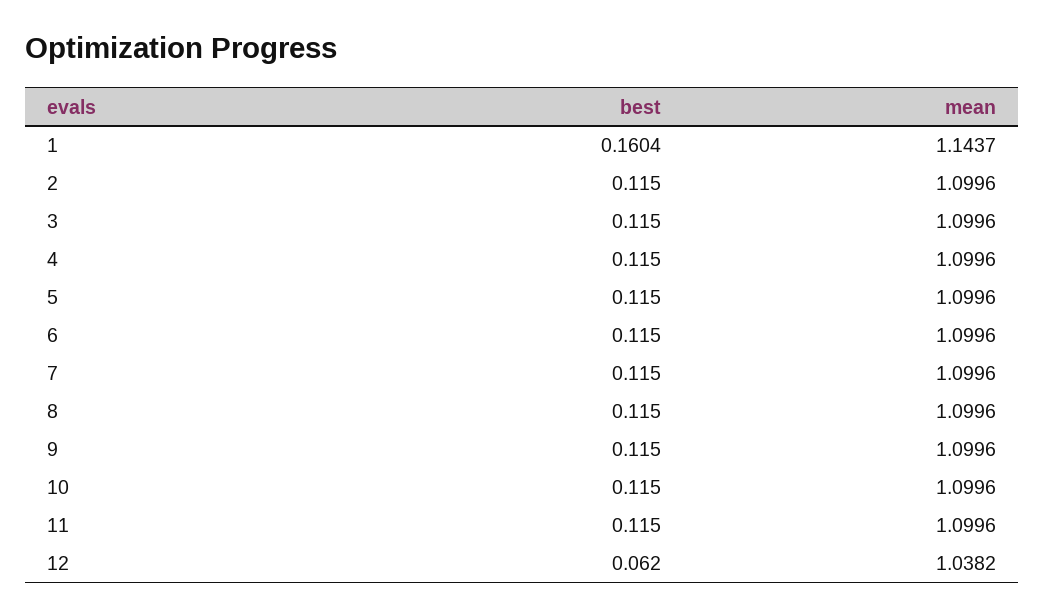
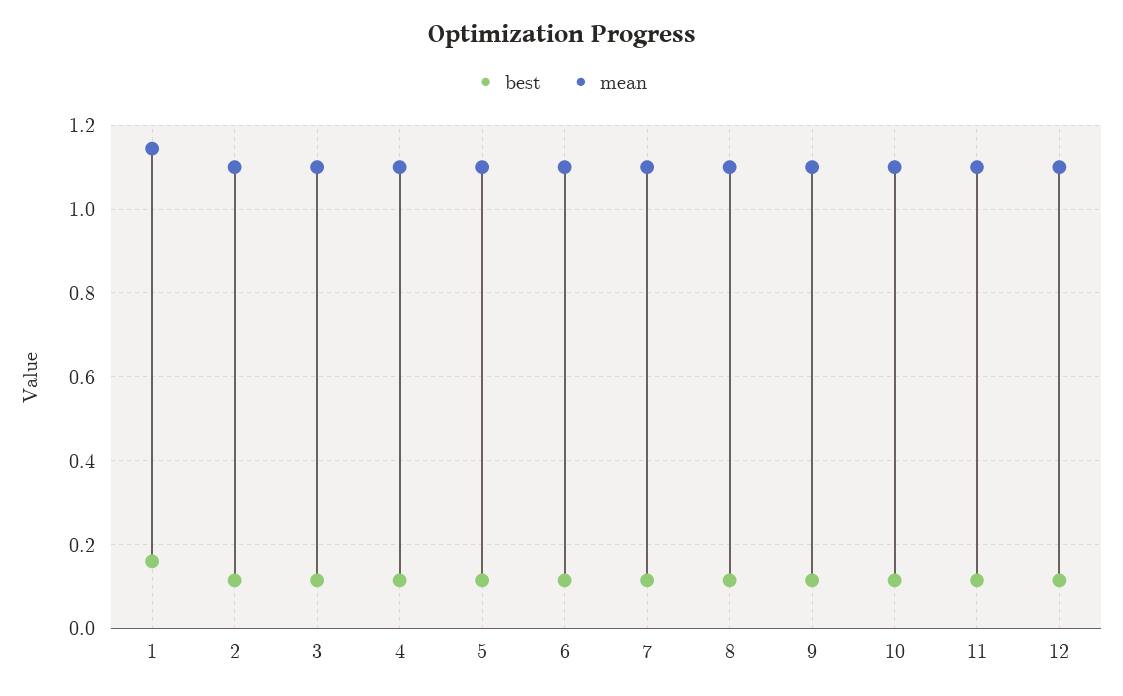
best, 12: 0.062 -> 0.12
mean, 12: 1.0382 -> 1.1

